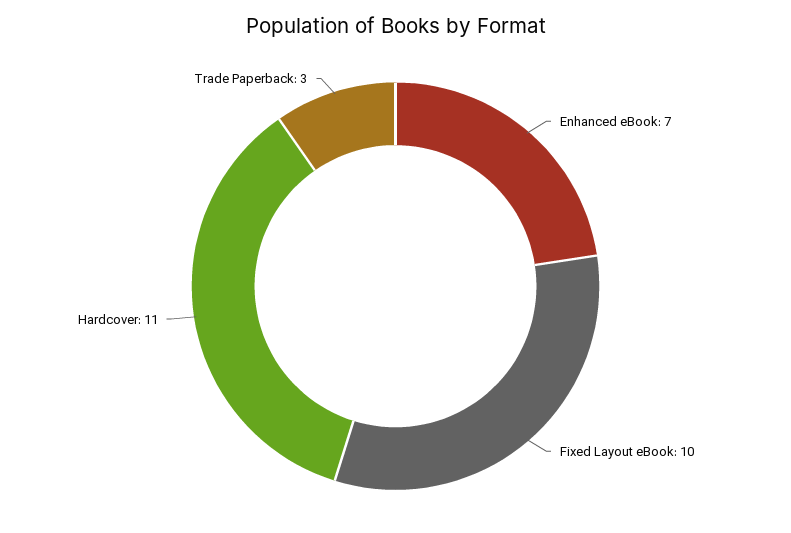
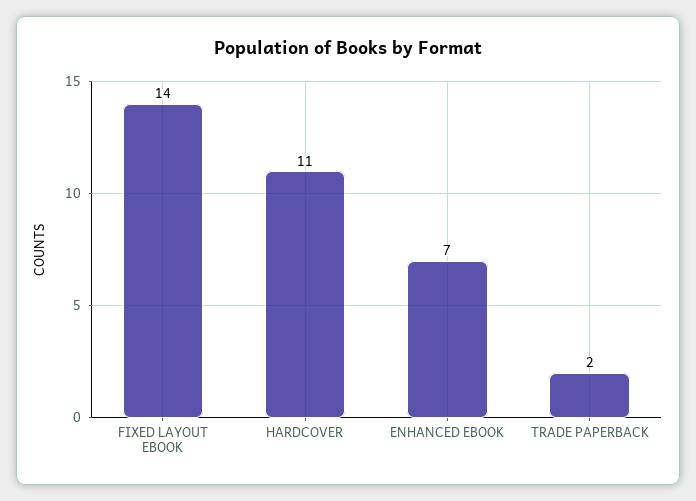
Fixed Layout eBook: 10 -> 14
Trade Paperback: 3 -> 2

